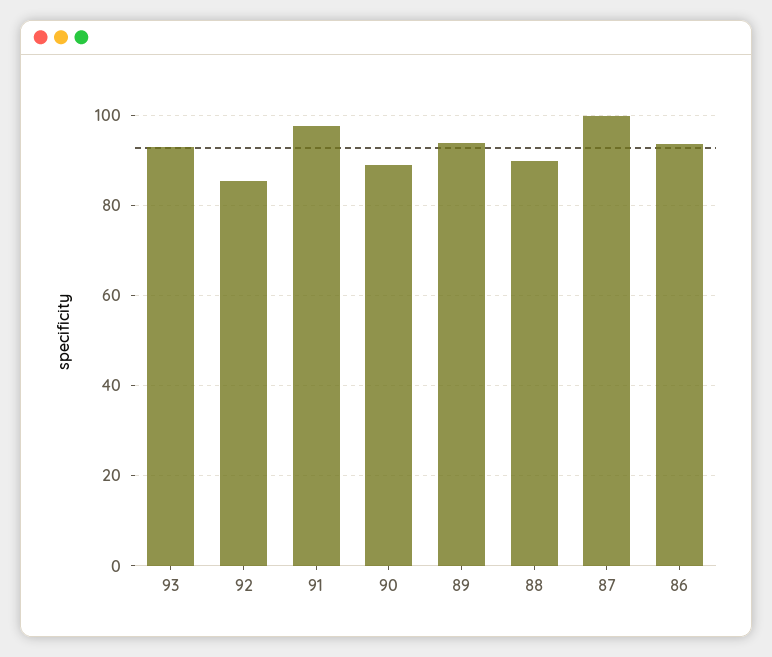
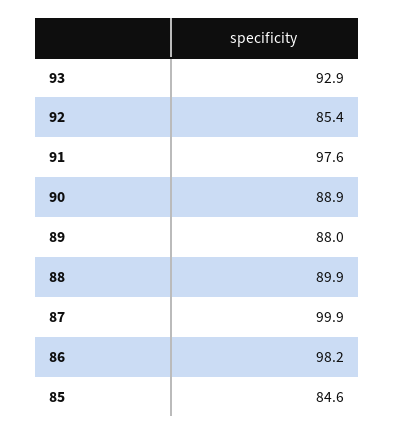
89: 94 -> 88
86: 94 -> 98.2
85: none -> 84.6

